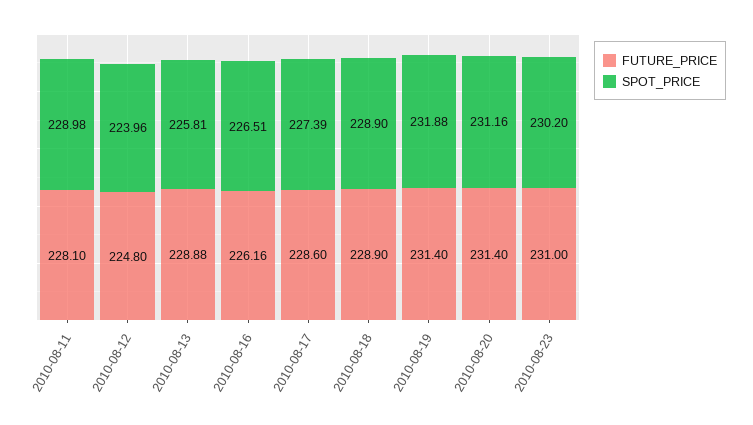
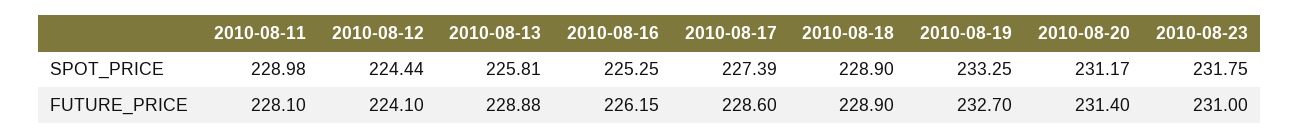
FUTURE_PRICE, 2010-08-12: 224.8 -> 224.1
SPOT_PRICE, 2010-08-12: 223.96 -> 224.44
FUTURE_PRICE, 2010-08-16: 226.16 -> 226.15
SPOT_PRICE, 2010-08-16: 226.51 -> 225.25
FUTURE_PRICE, 2010-08-19: 231.4 -> 232.7
SPOT_PRICE, 2010-08-19: 231.88 -> 233.25
SPOT_PRICE, 2010-08-20: 231.16 -> 231.17
SPOT_PRICE, 2010-08-23: 230.2 -> 231.75

